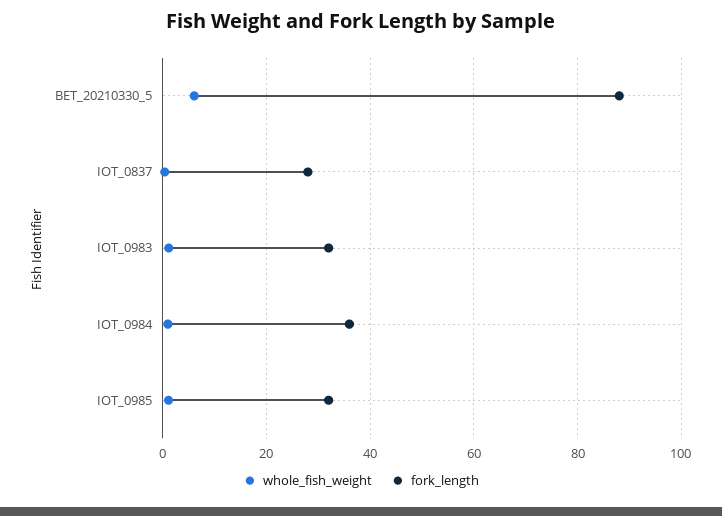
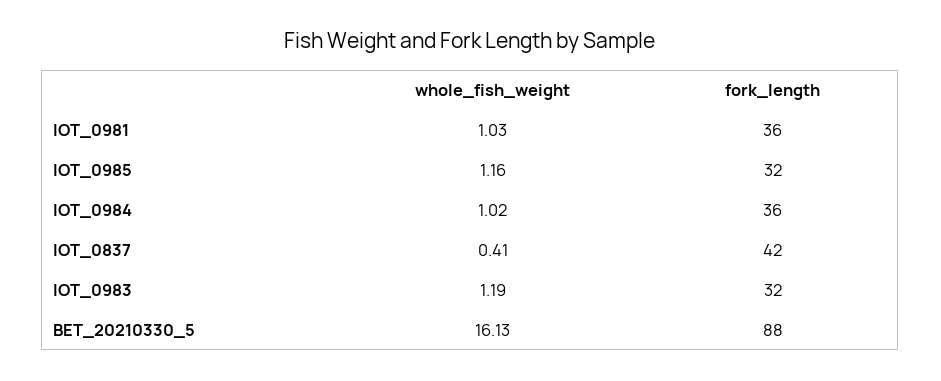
whole_fish_weight, BET_20210330_5: 6 -> 16.13
fork_length, IOT_0837: 28 -> 42
whole_fish_weight, IOT_0981: none -> 1.03
fork_length, IOT_0981: none -> 36

